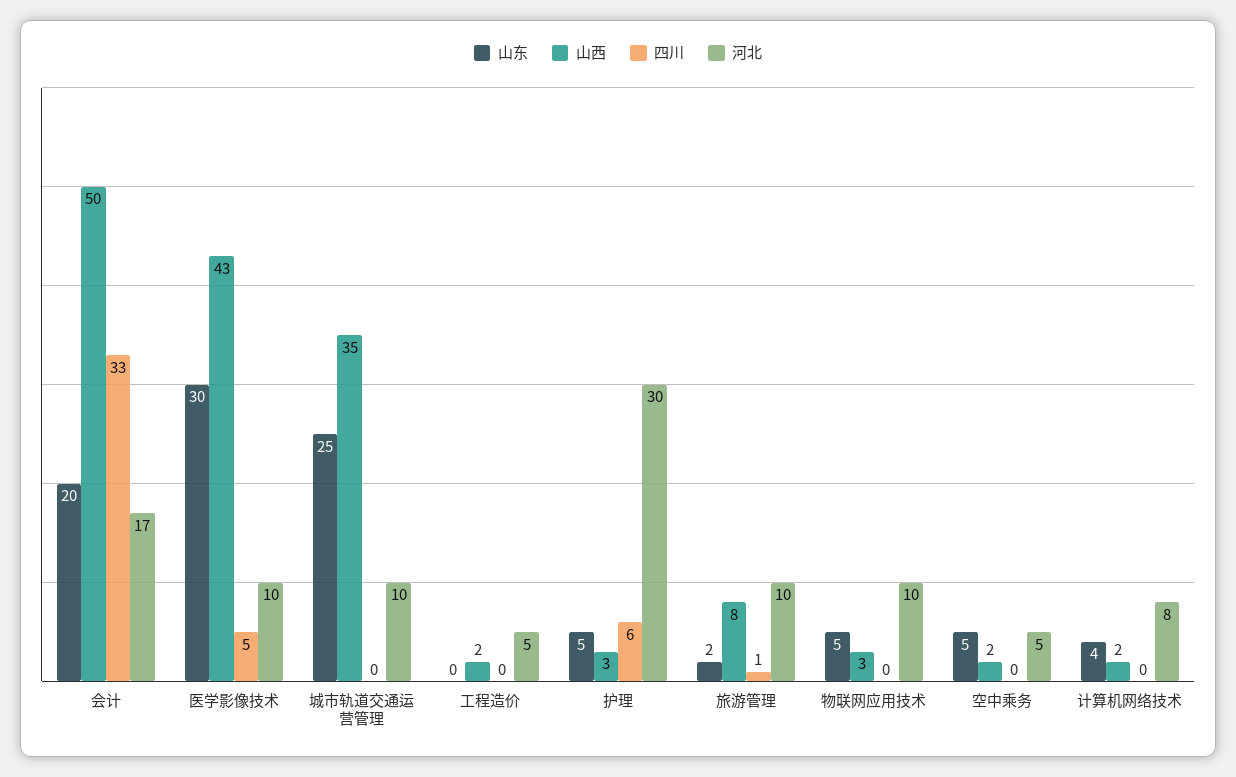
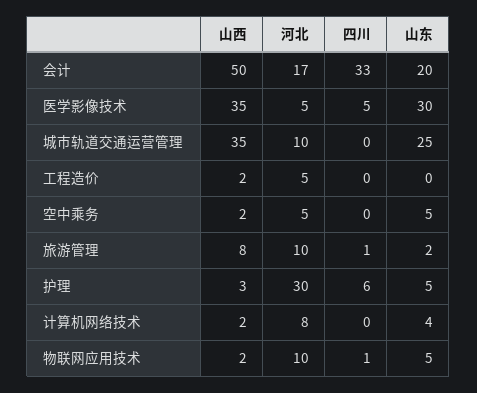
山西, 医学影像技术: 43 -> 35
河北, 医学影像技术: 10 -> 5
山西, 物联网应用技术: 3 -> 2
四川, 物联网应用技术: 0 -> 1

